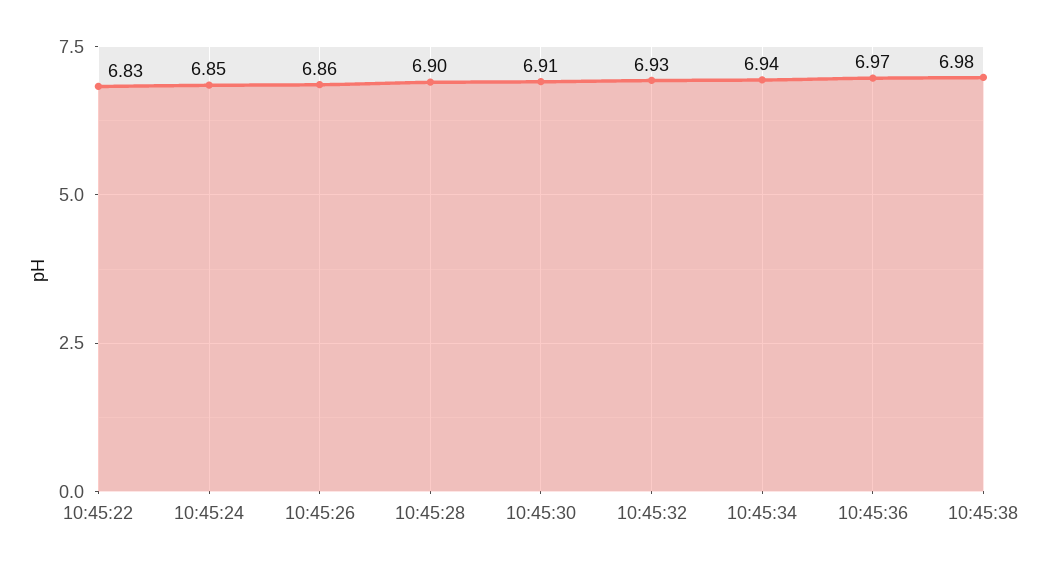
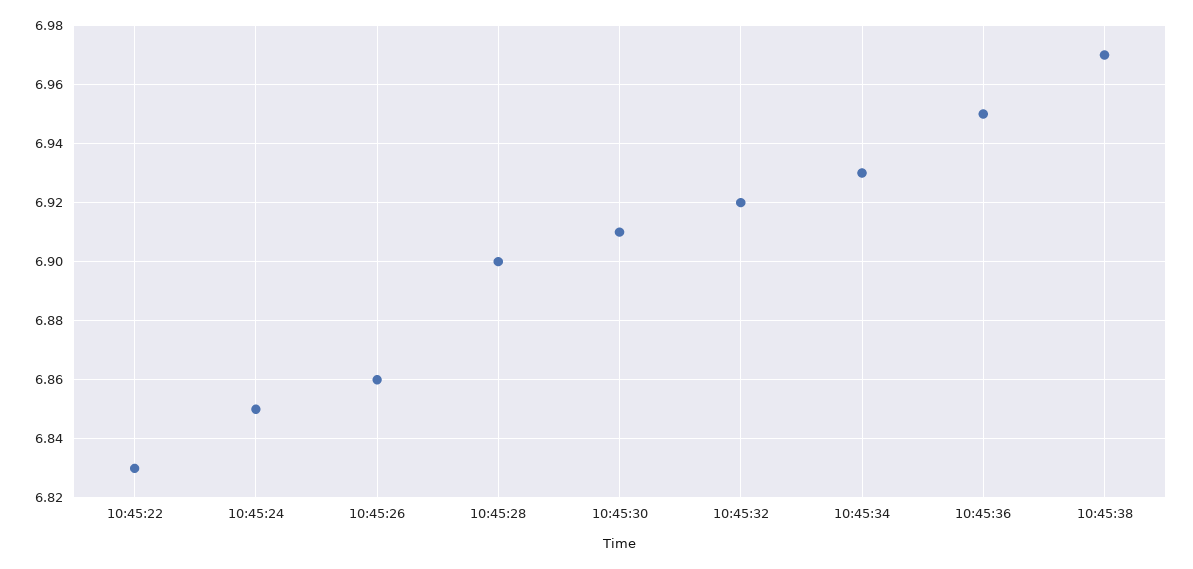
10:45:32: 6.93 -> 6.92
10:45:34: 6.94 -> 6.93
10:45:36: 6.97 -> 6.95
10:45:38: 6.98 -> 6.97

